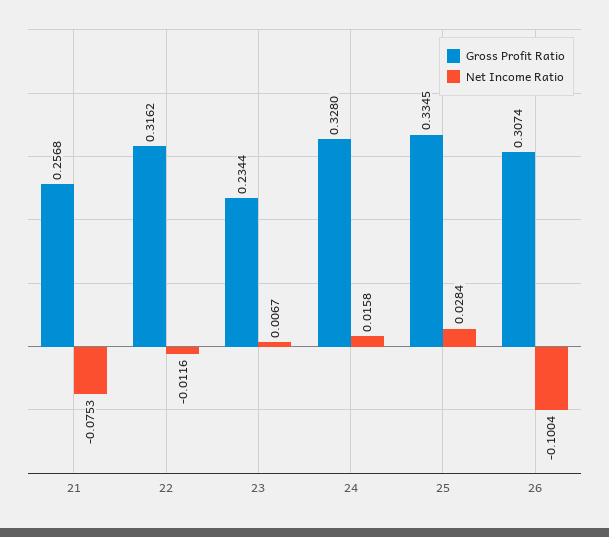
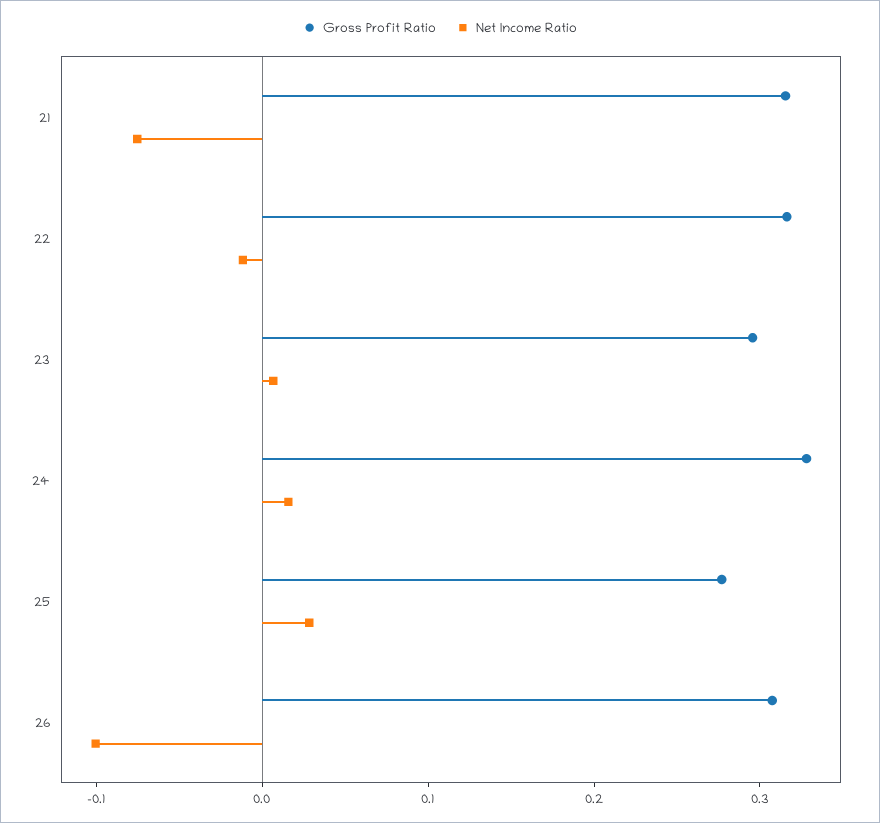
Gross Profit Ratio, 21: 0.2568 -> 0.32
Gross Profit Ratio, 23: 0.2344 -> 0.3
Gross Profit Ratio, 25: 0.3345 -> 0.28

